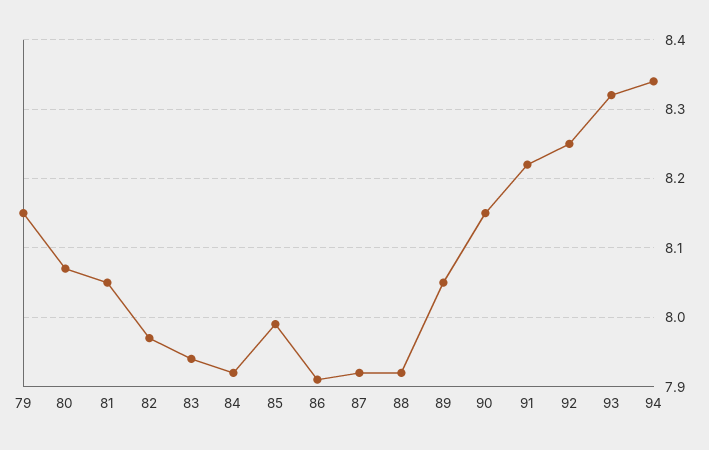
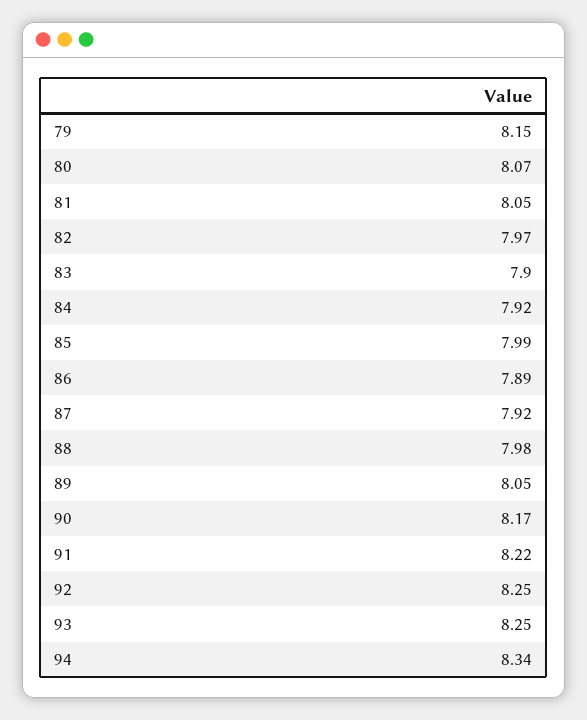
83: 7.94 -> 7.9
86: 7.91 -> 7.89
88: 7.92 -> 7.98
90: 8.15 -> 8.17
93: 8.32 -> 8.25

